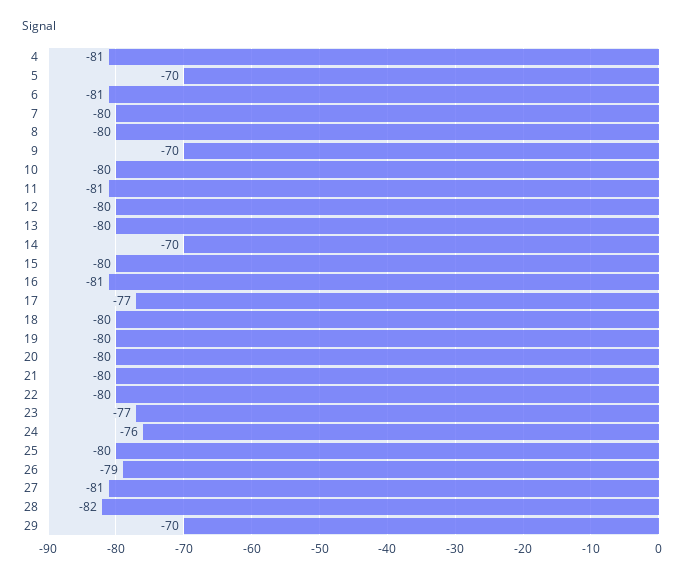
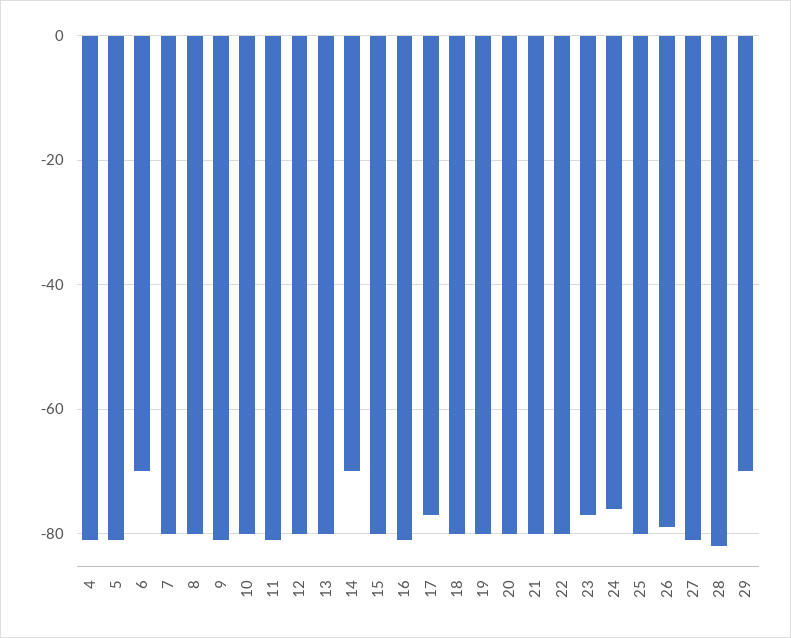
5: -70 -> -80
6: -81 -> -70
9: -70 -> -80

